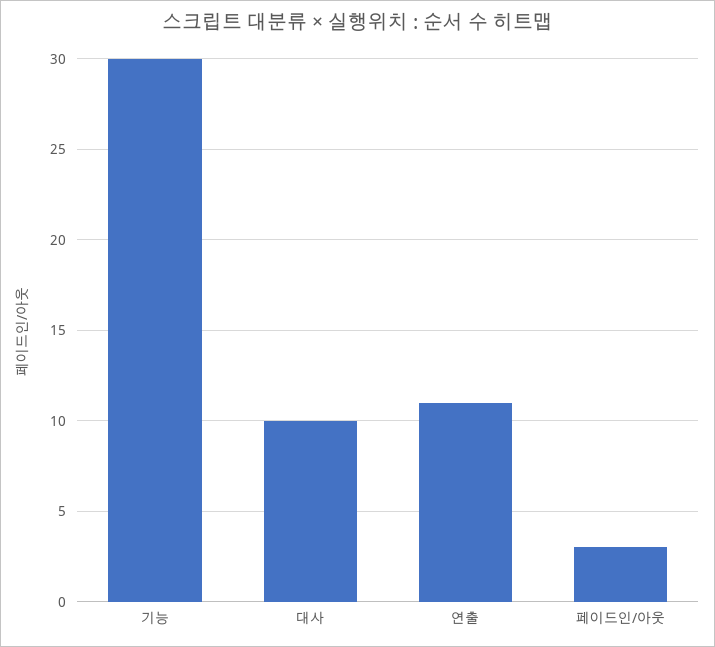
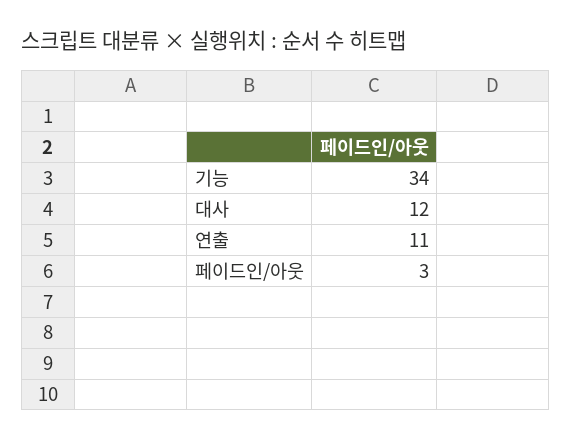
기능: 30 -> 34
대사: 10 -> 12

